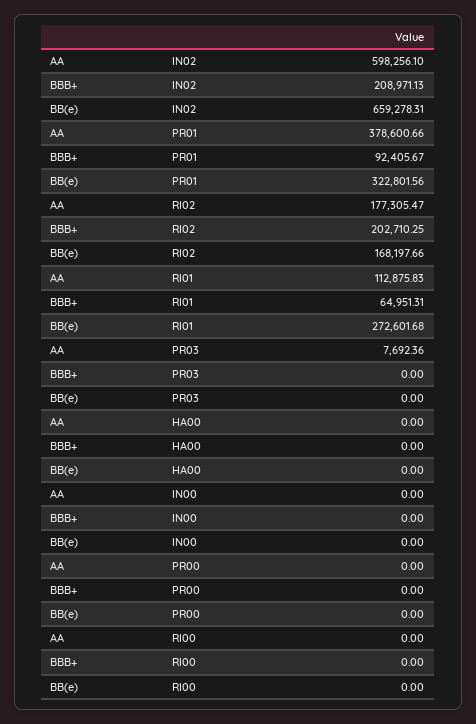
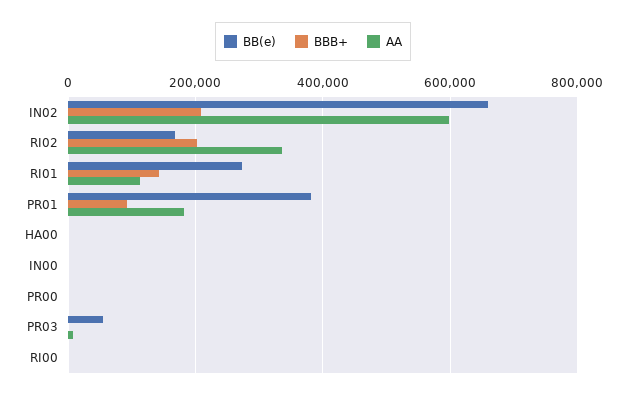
AA, PR01: 378600.66 -> 180000
BB(e), PR01: 322801.56 -> 380000
AA, RI02: 177305.47 -> 340000
BBB+, RI01: 64951.31 -> 140000
BB(e), PR03: 0 -> 60000

